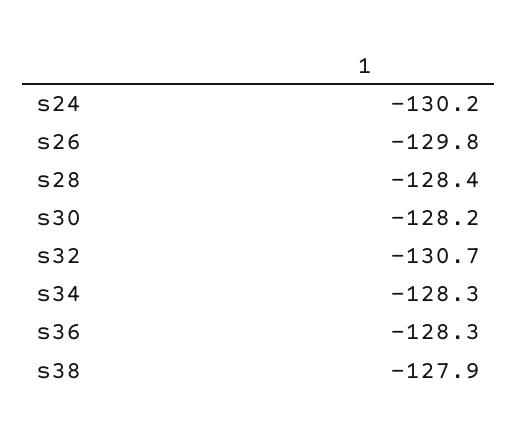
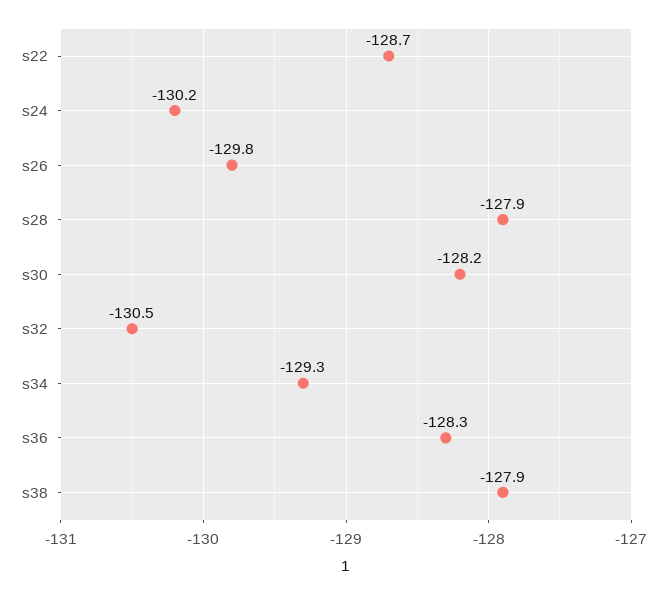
s28: -128.4 -> -127.9
s32: -130.7 -> -130.5
s34: -128.3 -> -129.3
s22: none -> -128.7

